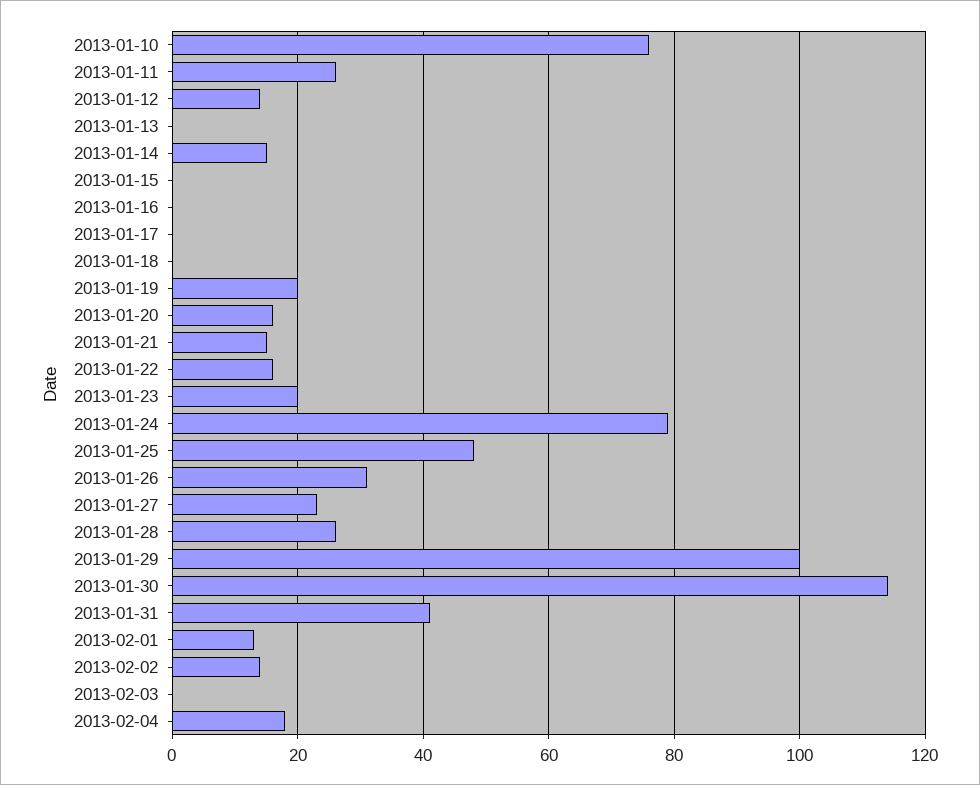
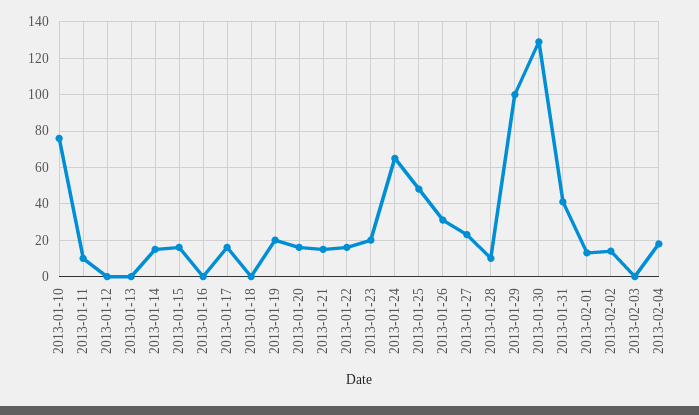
2013-01-11: 25 -> 10
2013-01-12: 15 -> 0
2013-01-15: 0 -> 15
2013-01-17: 0 -> 15
2013-01-24: 80 -> 65
2013-01-28: 25 -> 10
2013-01-30: 115 -> 130

